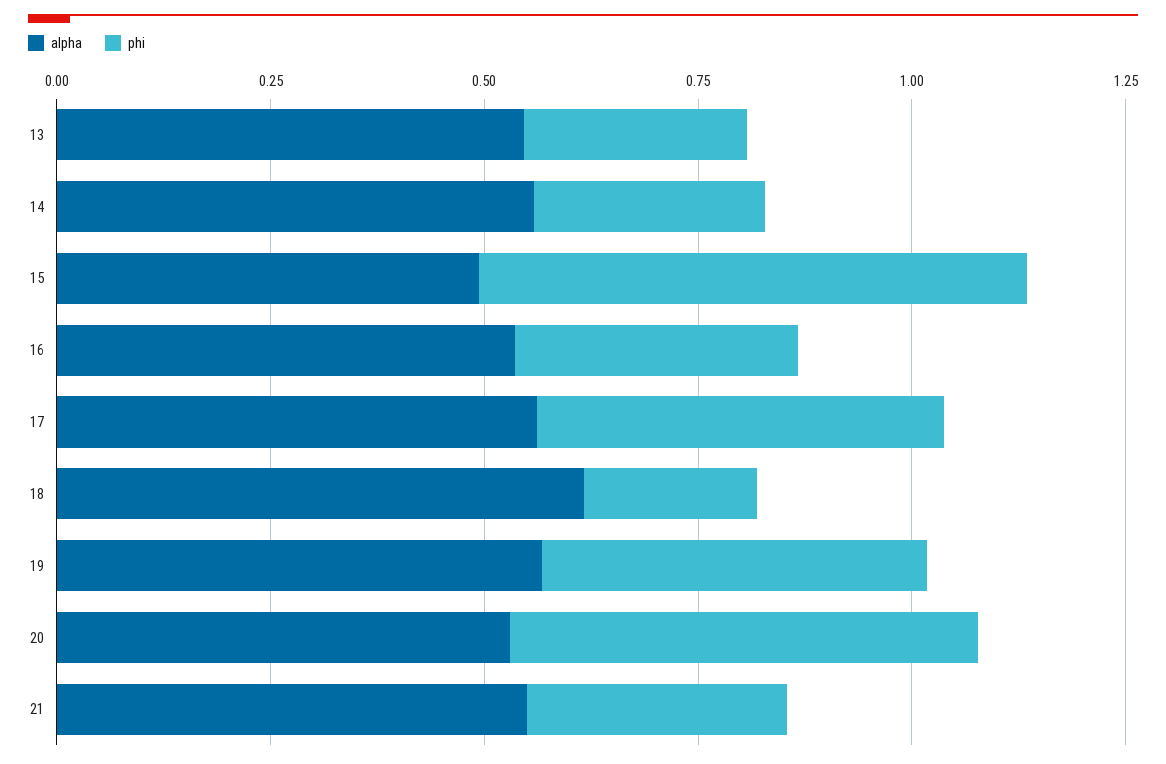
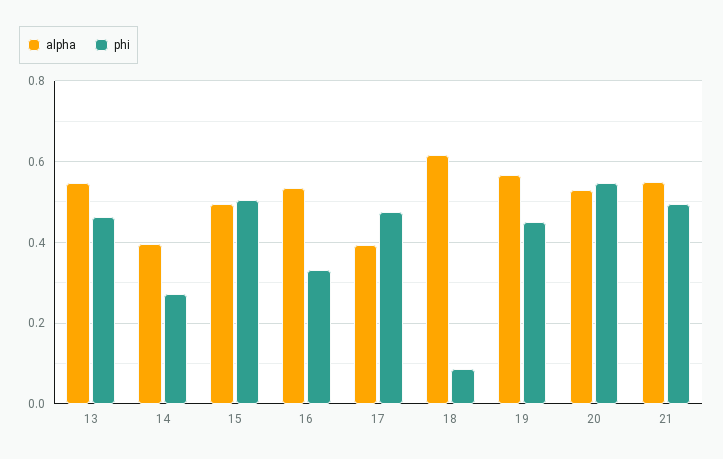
phi, 13: 0.25 -> 0.46
alpha, 14: 0.55 -> 0.4
phi, 15: 0.65 -> 0.5
alpha, 17: 0.55 -> 0.4
phi, 18: 0.2 -> 0.08
phi, 21: 0.3 -> 0.5

